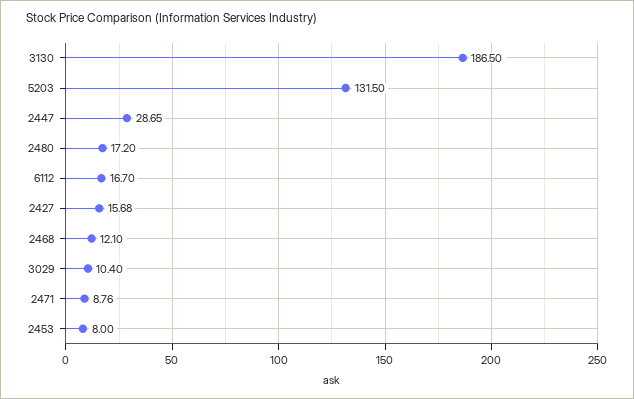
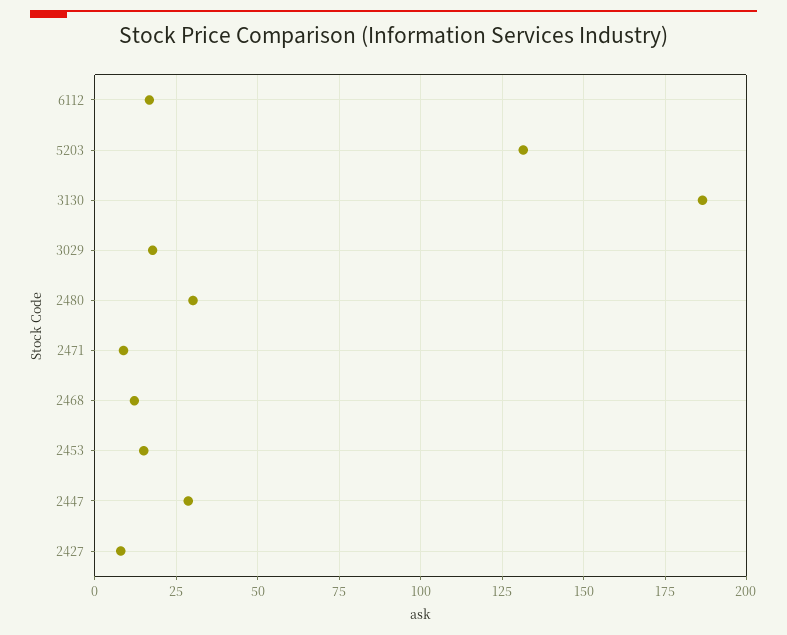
2480: 17.2 -> 30
2427: 15.68 -> 7.5
3029: 10.4 -> 17.5
2453: 8 -> 15

